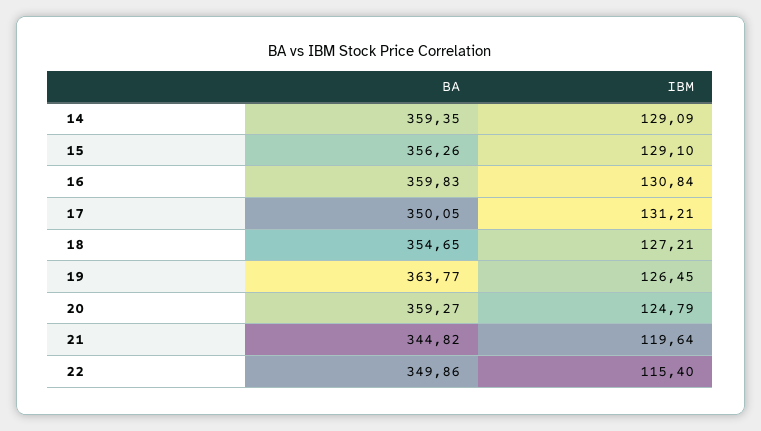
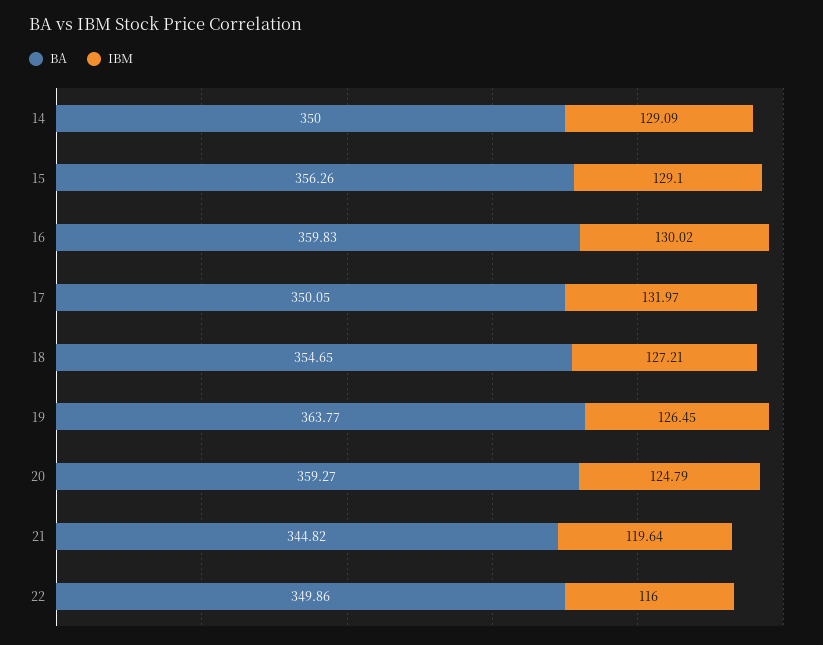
BA, 14: 359.35 -> 350
IBM, 16: 130.84 -> 130.02
IBM, 17: 131.21 -> 131.97
IBM, 22: 115.4 -> 116

